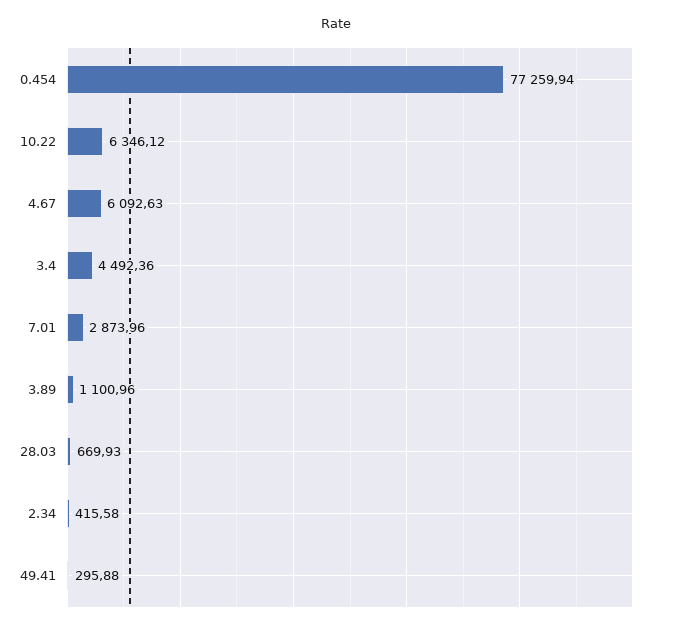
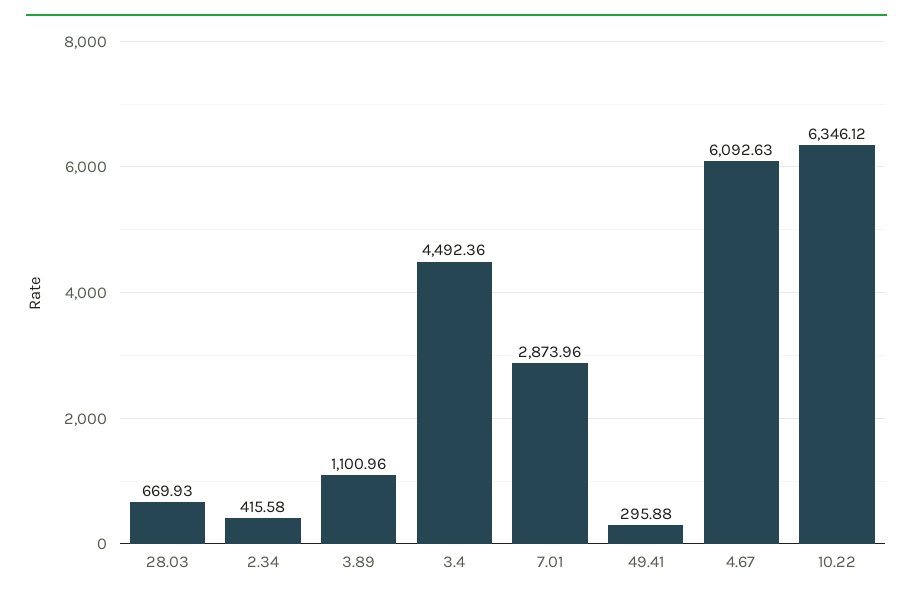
0.454: 77259.94 -> none

